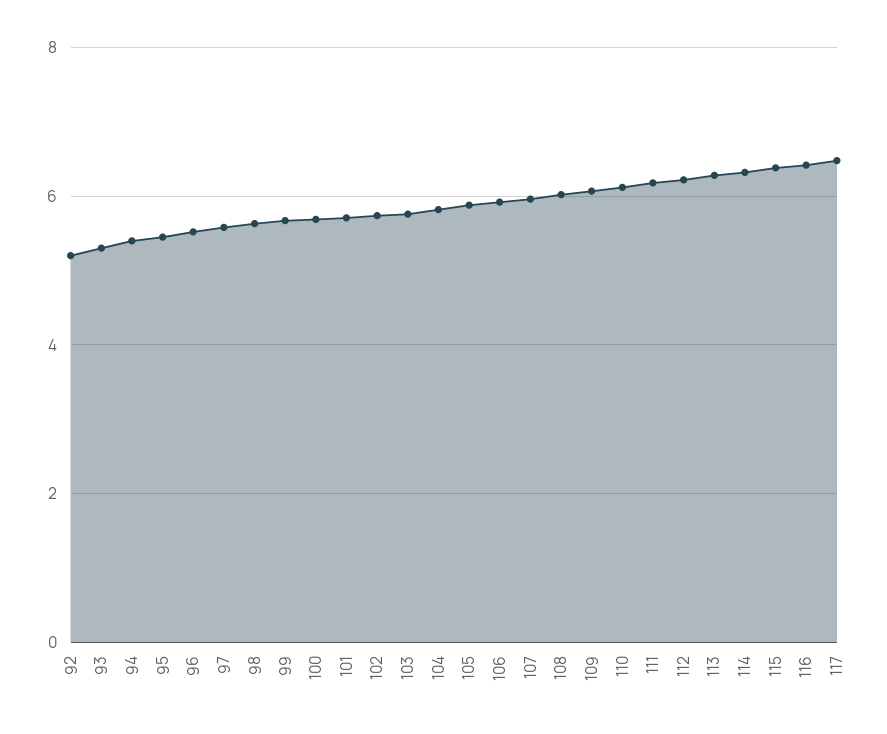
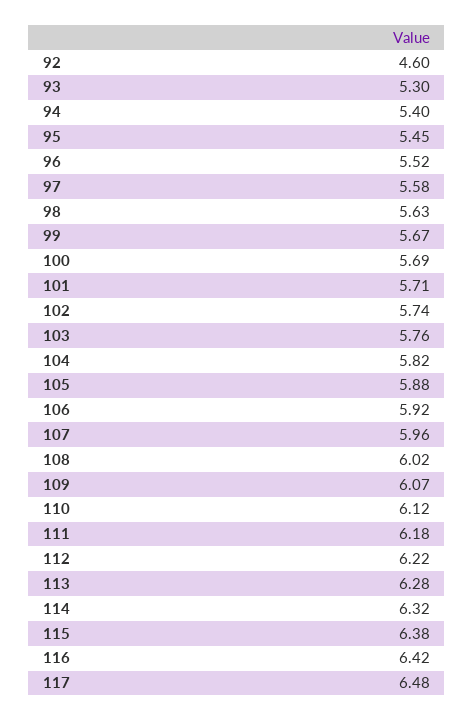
92: 5.2 -> 4.6

